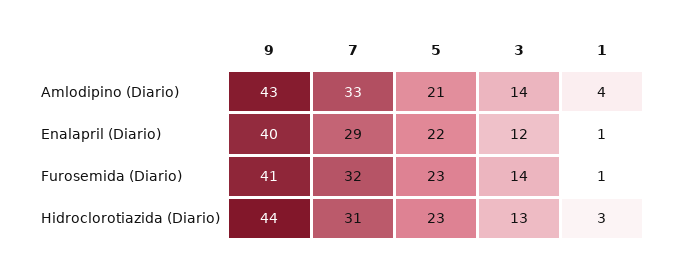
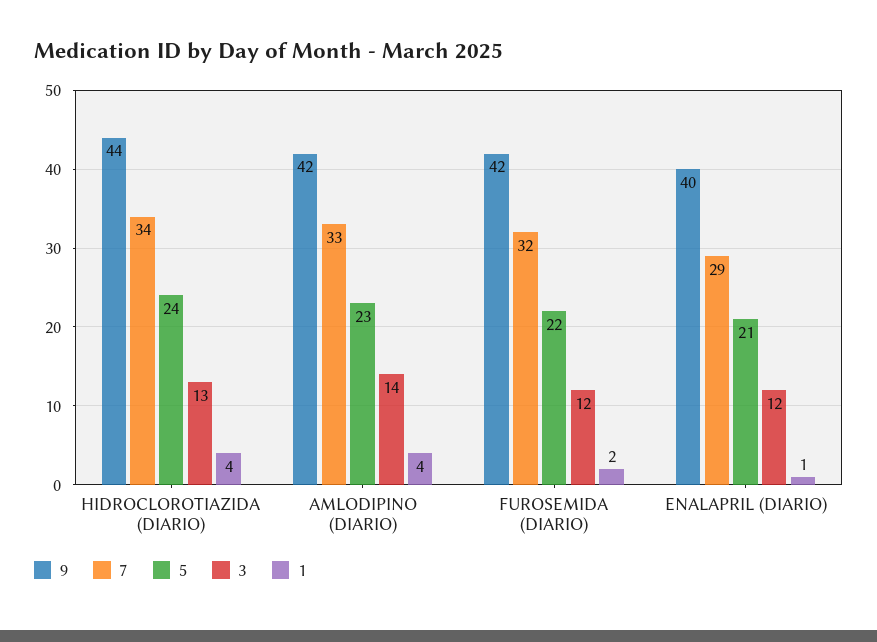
9, Amlodipino (Diario): 43 -> 42
5, Amlodipino (Diario): 21 -> 23
5, Enalapril (Diario): 22 -> 21
9, Furosemida (Diario): 41 -> 42
5, Furosemida (Diario): 23 -> 22
3, Furosemida (Diario): 14 -> 12
1, Furosemida (Diario): 1 -> 2
7, Hidroclorotiazida (Diario): 31 -> 34
5, Hidroclorotiazida (Diario): 23 -> 24
1, Hidroclorotiazida (Diario): 3 -> 4

